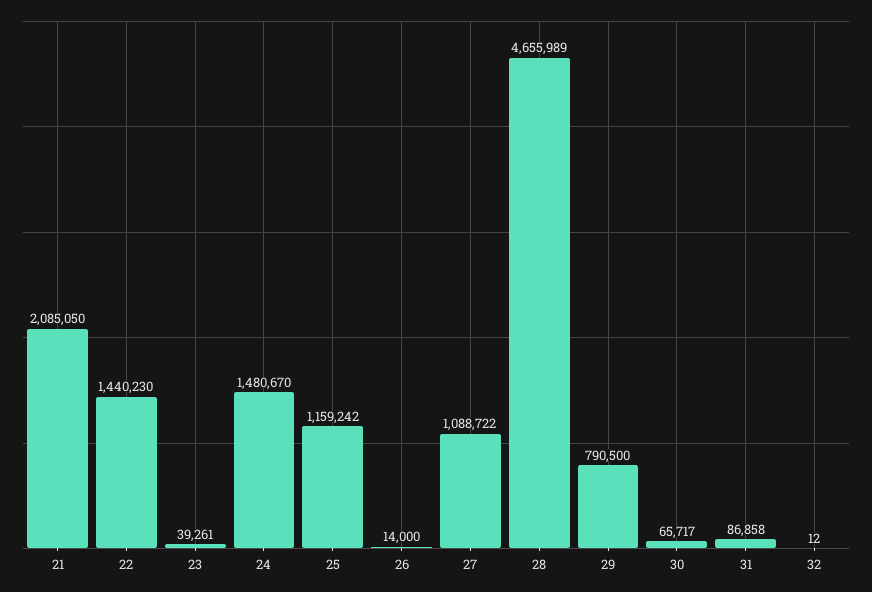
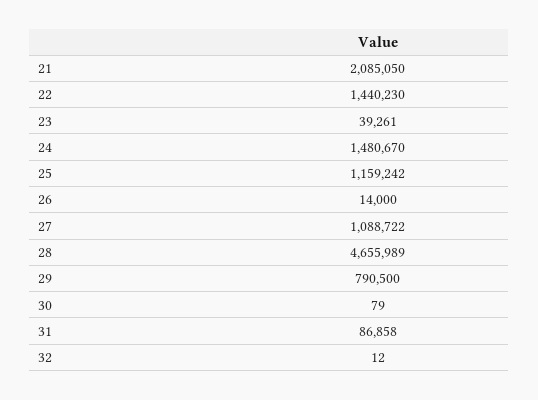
30: 65717 -> 79

